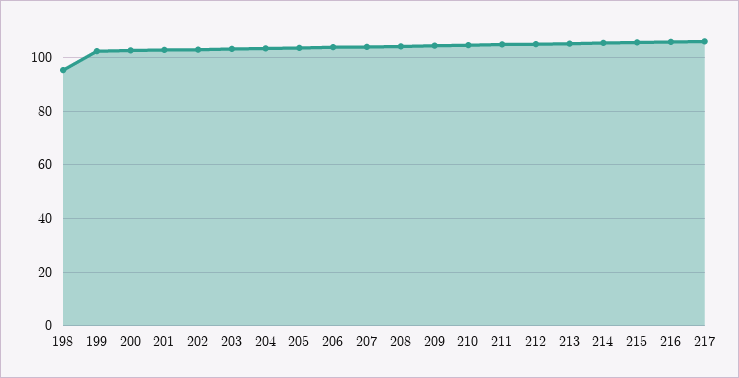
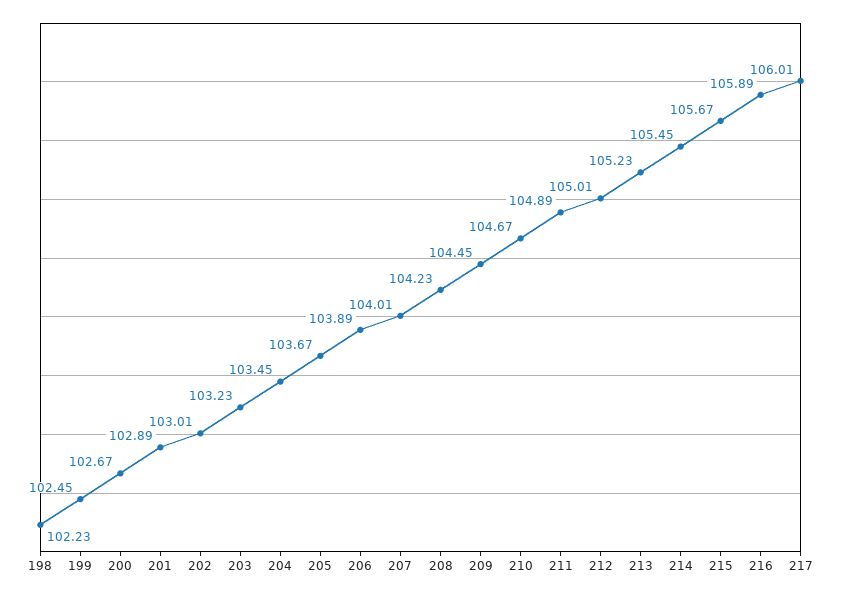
198: 95 -> 102.23

